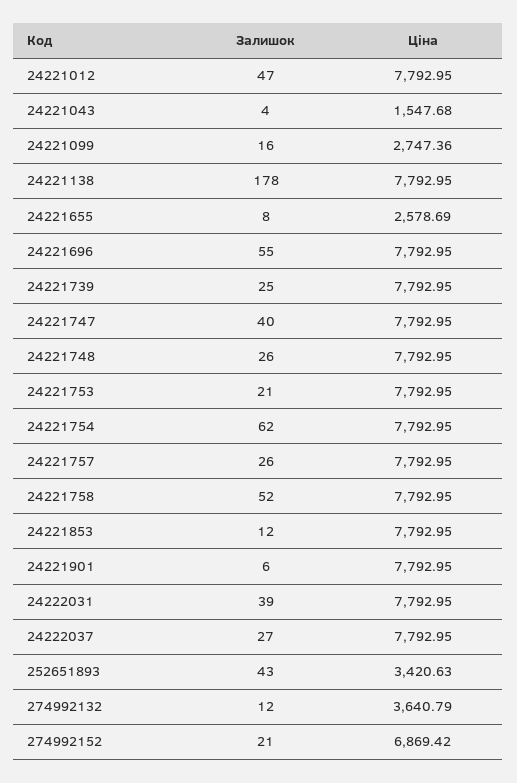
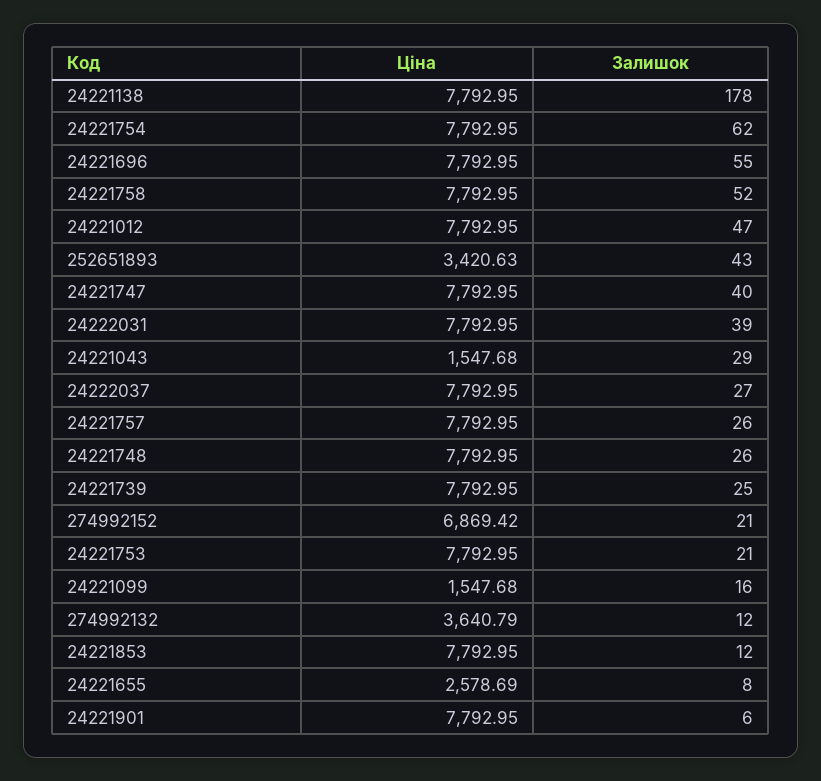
Залишок, 24221043: 4 -> 29
Ціна, 24221099: 2747.36 -> 1547.68

